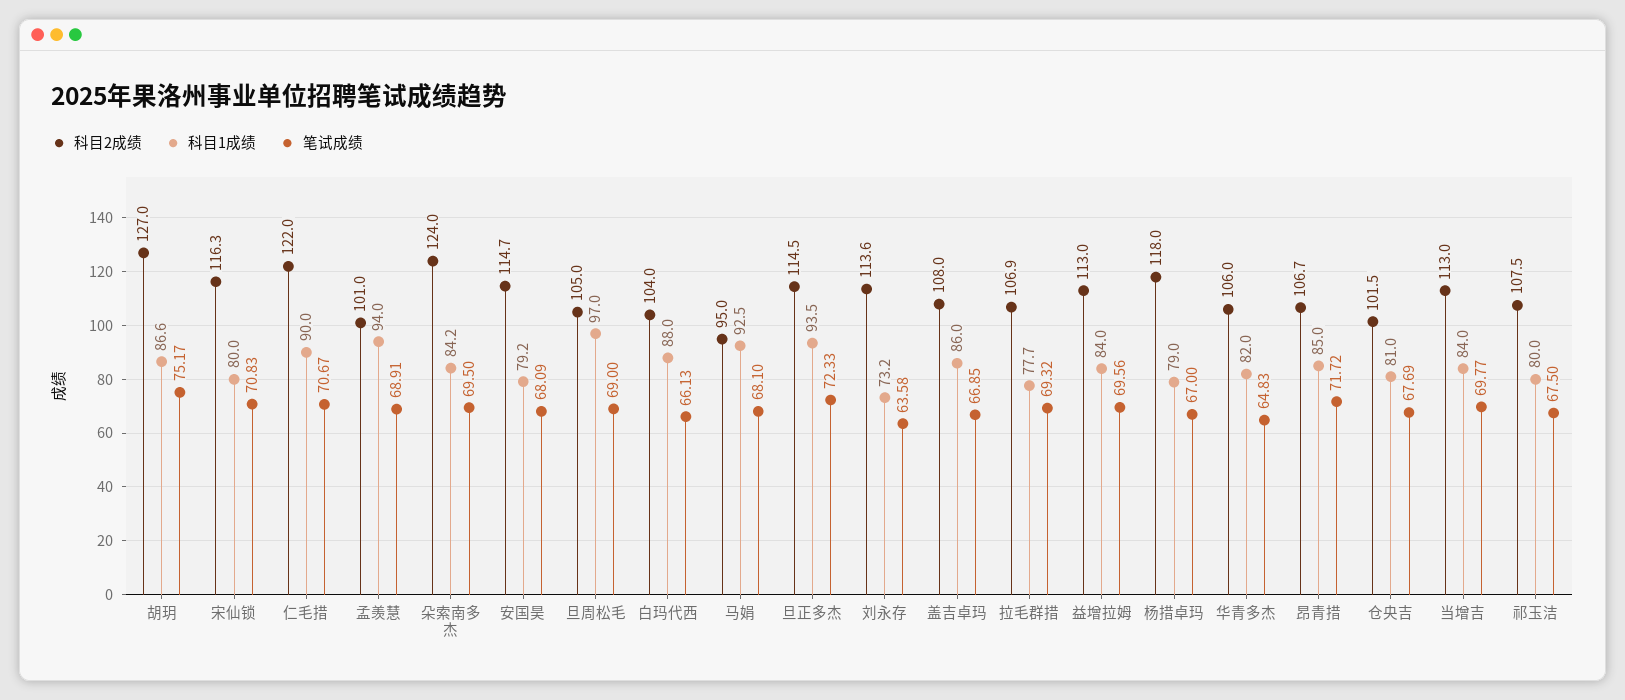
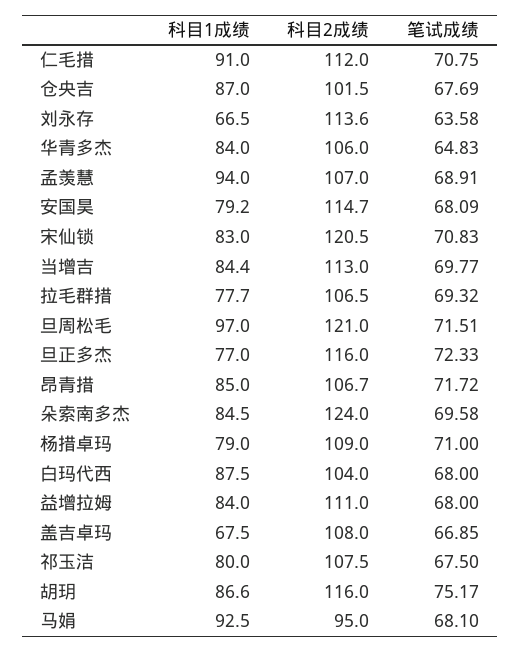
科目2成绩, 胡玥: 127 -> 116
科目2成绩, 宋仙锁: 116.3 -> 120.5
科目1成绩, 宋仙锁: 80 -> 83
科目2成绩, 仁毛措: 122 -> 112
科目1成绩, 仁毛措: 90 -> 91
笔试成绩, 仁毛措: 70.67 -> 70.75
科目2成绩, 孟羡慧: 101 -> 107
科目1成绩, 朵索南多杰: 84.2 -> 84.5
笔试成绩, 朵索南多杰: 69.5 -> 69.58
科目2成绩, 旦周松毛: 105 -> 121
笔试成绩, 旦周松毛: 69 -> 71.51
科目1成绩, 白玛代西: 88 -> 87.5
笔试成绩, 白玛代西: 66.13 -> 68
科目2成绩, 旦正多杰: 114.5 -> 116
科目1成绩, 旦正多杰: 93.5 -> 77
科目1成绩, 刘永存: 73.2 -> 66.5
科目1成绩, 盖吉卓玛: 86 -> 67.5
科目2成绩, 拉毛群措: 106.9 -> 106.5
科目2成绩, 益增拉姆: 113 -> 111
笔试成绩, 益增拉姆: 69.56 -> 68
科目2成绩, 杨措卓玛: 118 -> 109
笔试成绩, 杨措卓玛: 67 -> 71
科目1成绩, 华青多杰: 82 -> 84
科目1成绩, 仓央吉: 81 -> 87
科目1成绩, 当增吉: 84 -> 84.4

